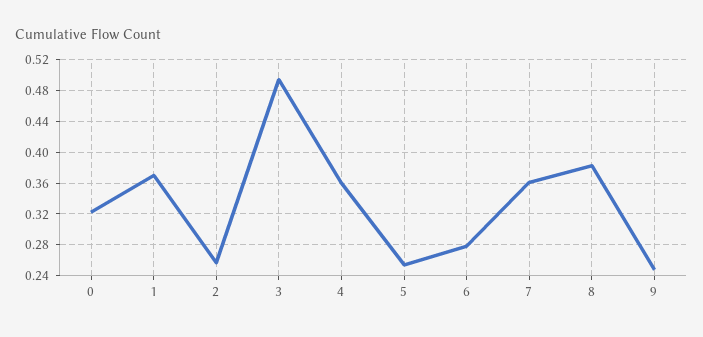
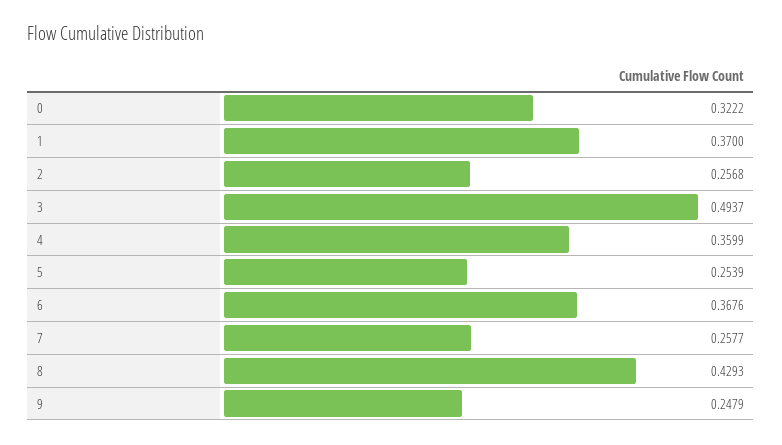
6: 0.28 -> 0.3676
7: 0.36 -> 0.2577
8: 0.38 -> 0.4293

